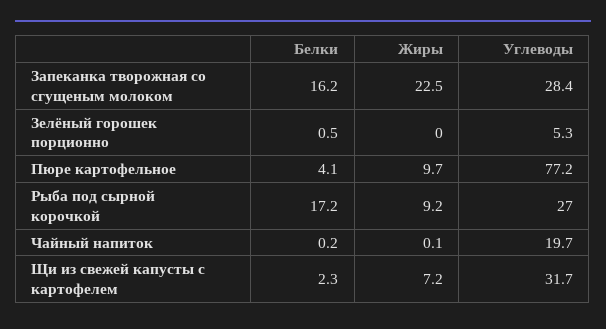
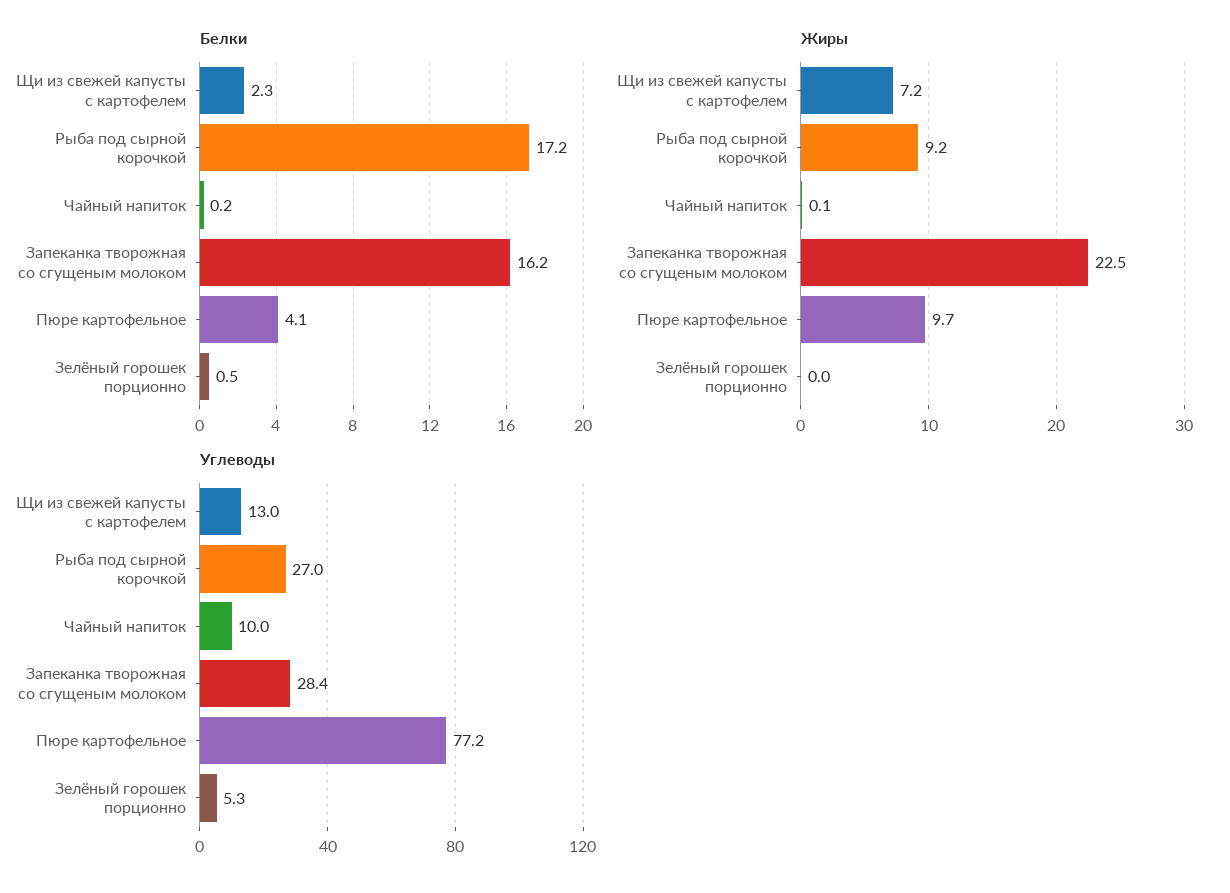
Углеводы, Чайный напиток: 19.7 -> 10
Углеводы, Щи из свежей капусты с картофелем: 31.7 -> 13

